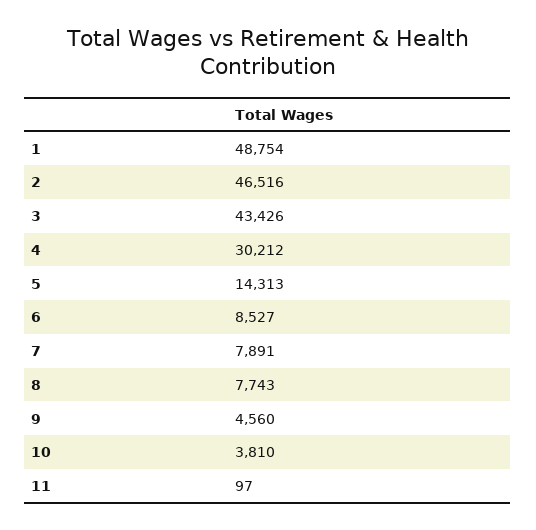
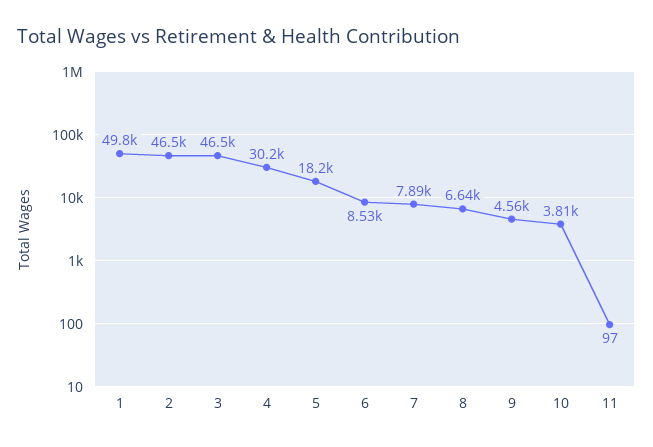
1: 48754 -> 49800
3: 43426 -> 46500
5: 14313 -> 18200
8: 7743 -> 6640

